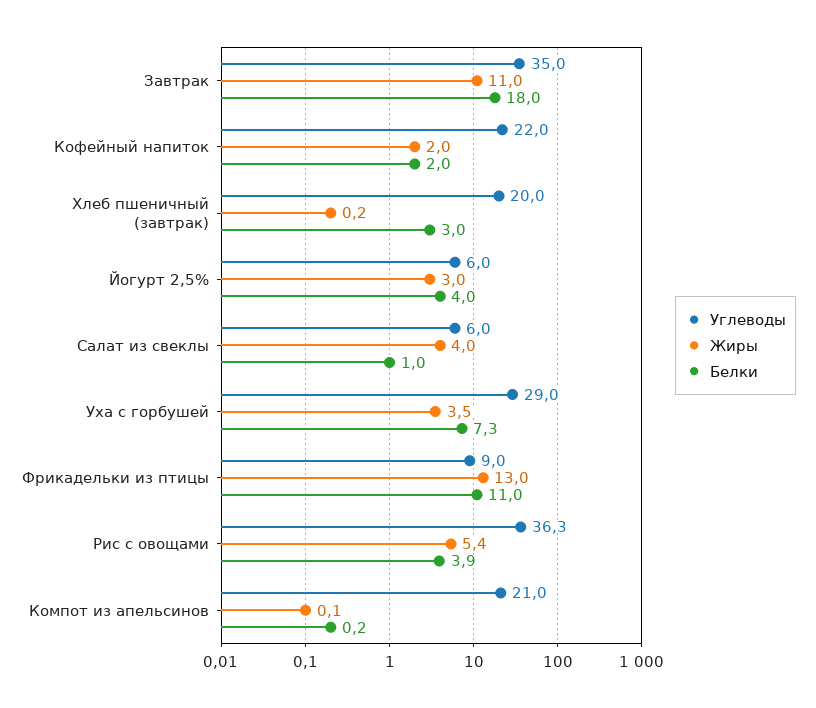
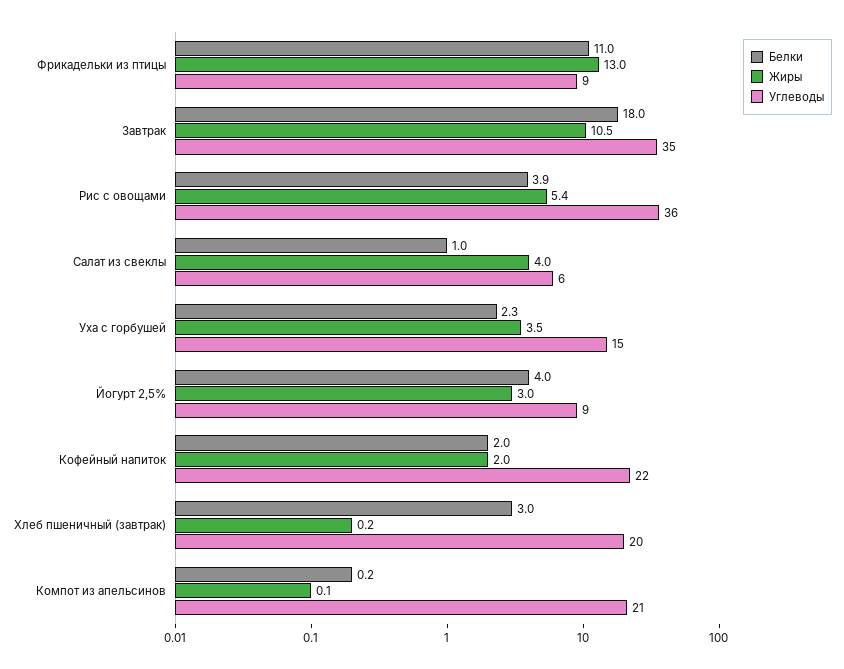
Жиры, Завтрак: 11 -> 10.5
Углеводы, Йогурт 2,5%: 6 -> 9
Углеводы, Уха с горбушей: 29 -> 15
Белки, Уха с горбушей: 7.3 -> 2.3

